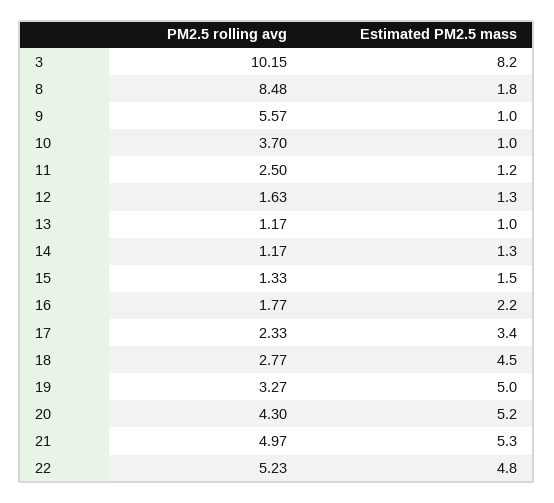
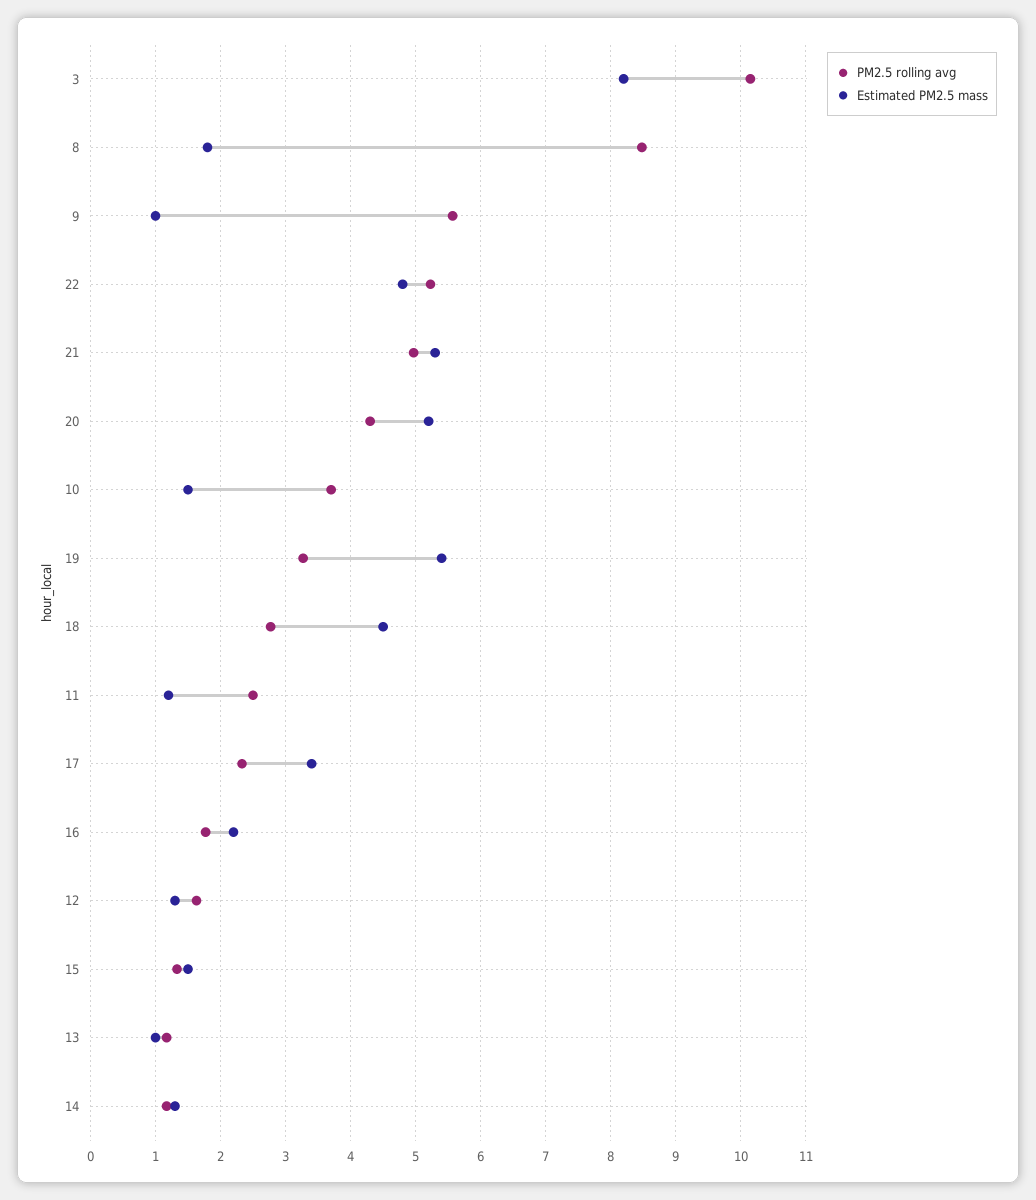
Estimated PM2.5 mass, 10: 1 -> 1.5
Estimated PM2.5 mass, 19: 5 -> 5.4

